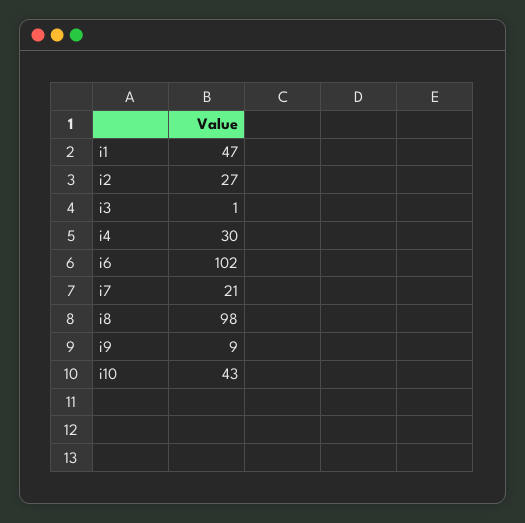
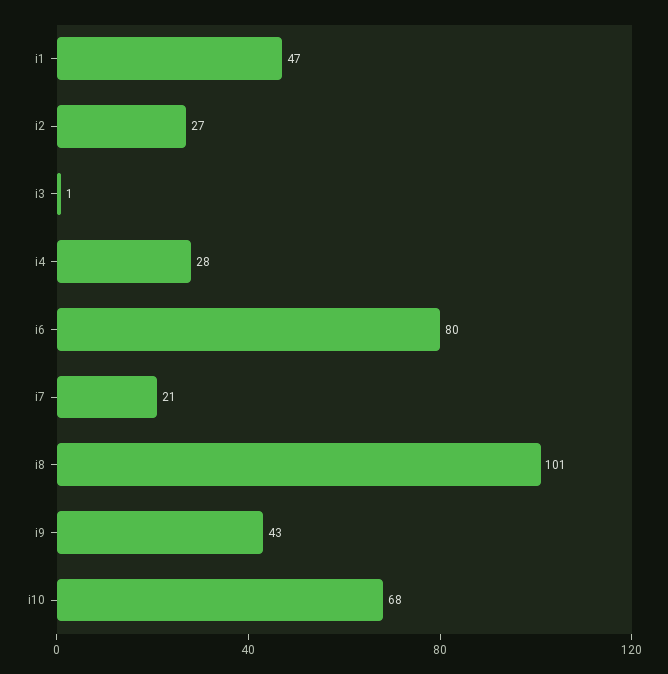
i4: 30 -> 28
i6: 102 -> 80
i8: 98 -> 101
i9: 9 -> 43
i10: 43 -> 68

